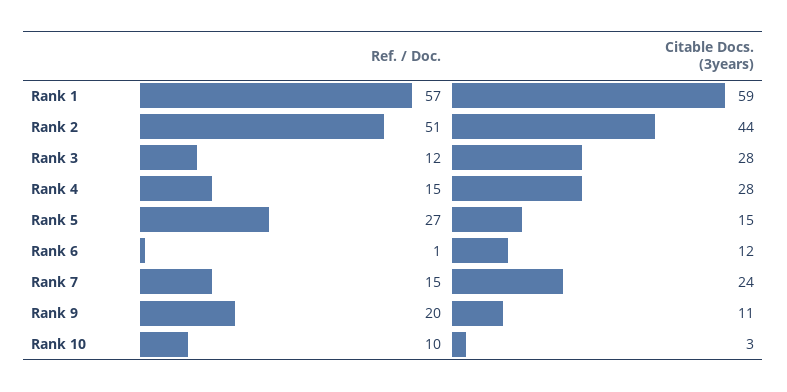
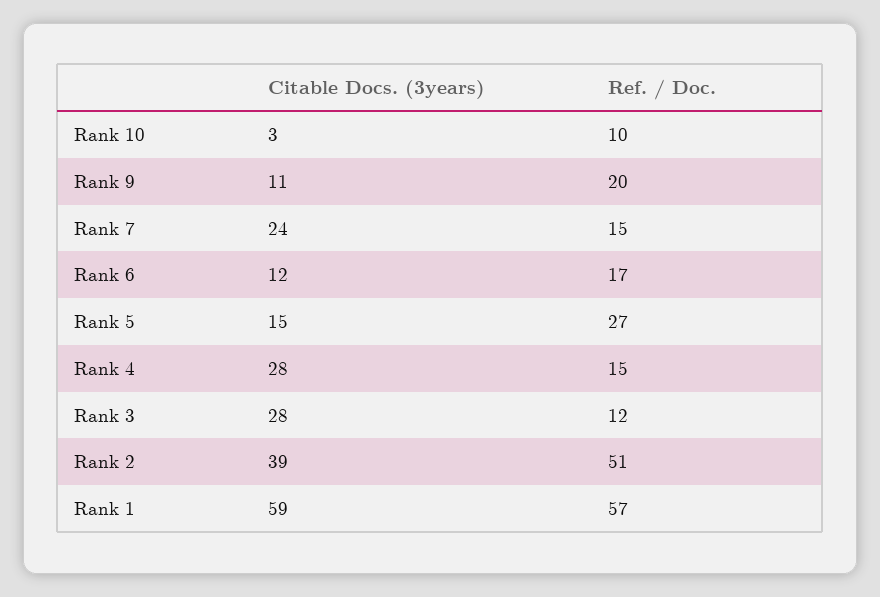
Citable Docs. (3years), Rank 2: 44 -> 39
Ref. / Doc., Rank 6: 1 -> 17

